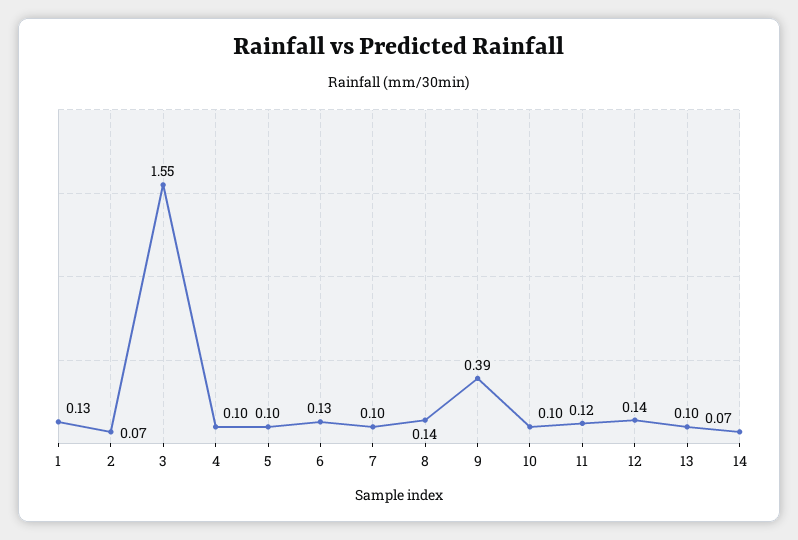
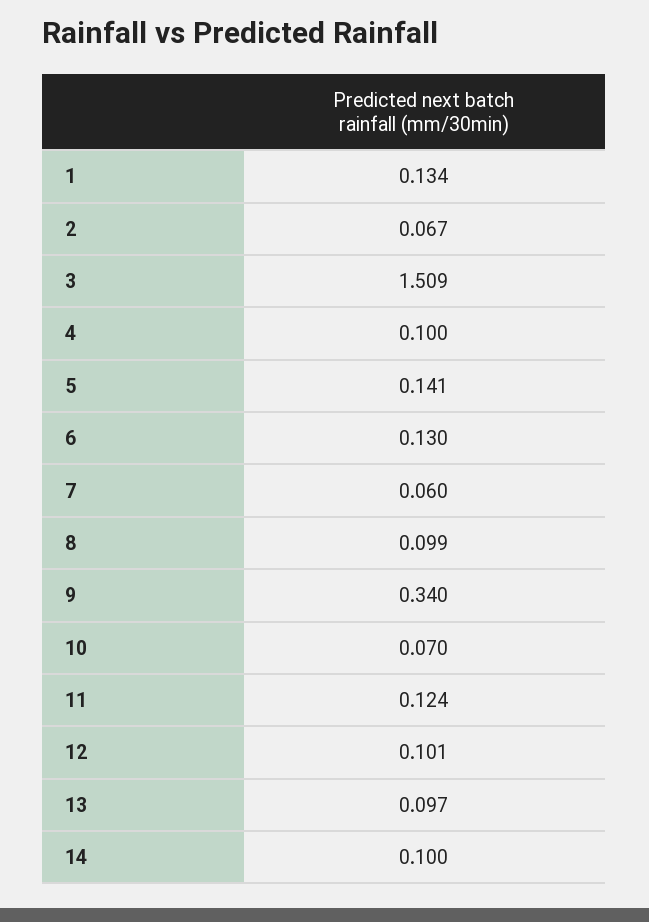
3: 1.55 -> 1.509
5: 0.1 -> 0.141
7: 0.1 -> 0.06
8: 0.14 -> 0.099
9: 0.39 -> 0.34
10: 0.1 -> 0.07
12: 0.14 -> 0.101
14: 0.07 -> 0.1

